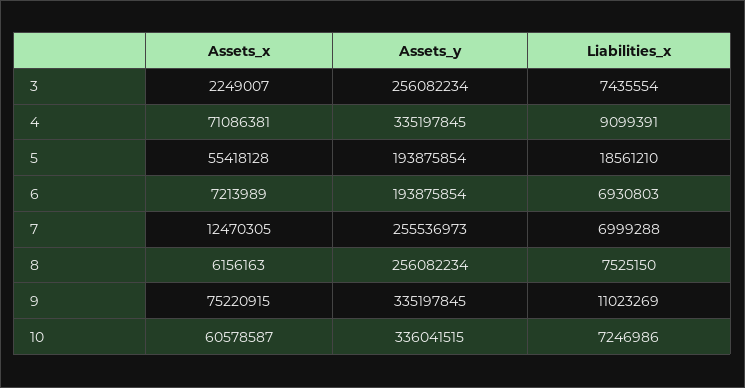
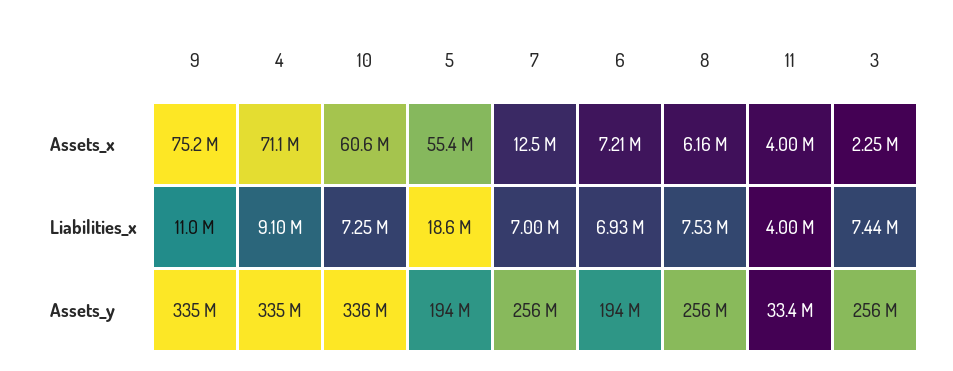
Assets_x, 11: none -> 4000000
Liabilities_x, 11: none -> 4000000
Assets_y, 11: none -> 33400000

